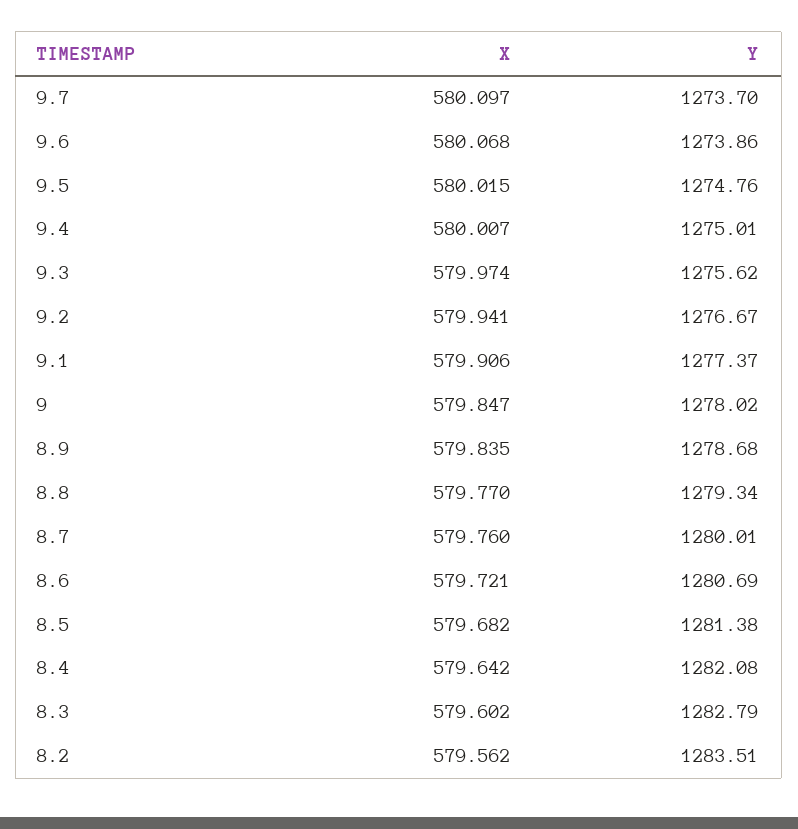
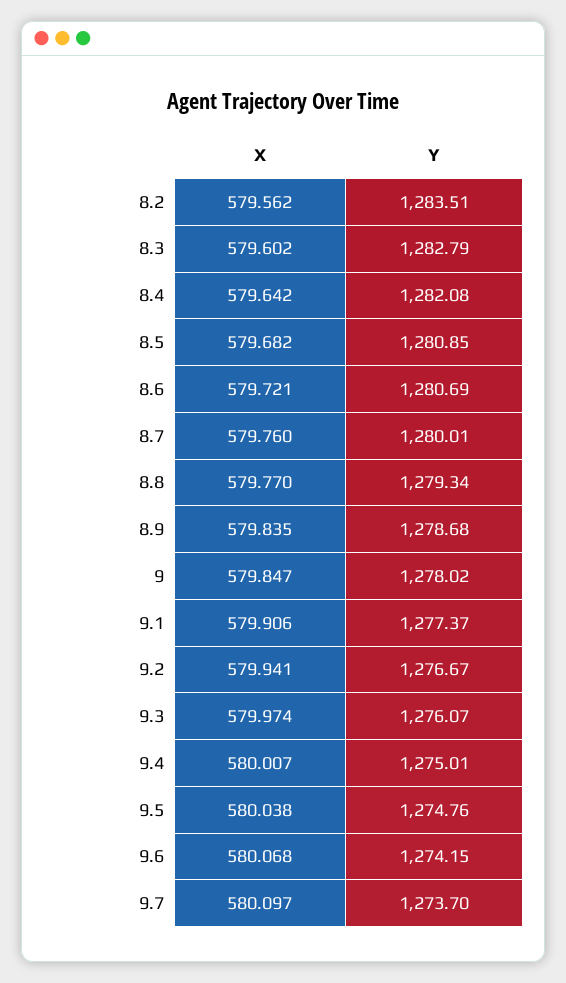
Y, 9.6: 1273.86 -> 1274.15
X, 9.5: 580.015 -> 580.038
Y, 9.3: 1275.62 -> 1276.07
Y, 8.5: 1281.38 -> 1280.85

